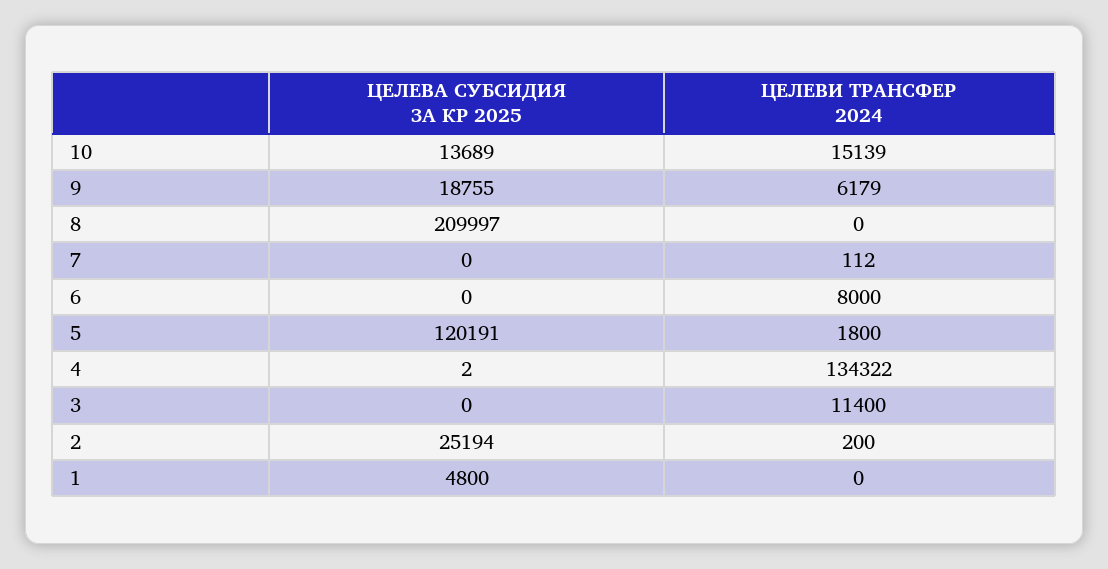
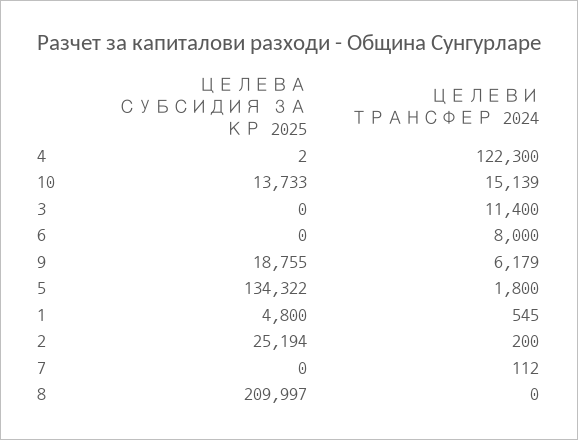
ЦЕЛЕВА СУБСИДИЯ ЗА КР 2025, 10: 13689 -> 13733
ЦЕЛЕВА СУБСИДИЯ ЗА КР 2025, 5: 120191 -> 134322
ЦЕЛЕВИ ТРАНСФЕР 2024, 4: 134322 -> 122300
ЦЕЛЕВИ ТРАНСФЕР 2024, 1: 0 -> 545

